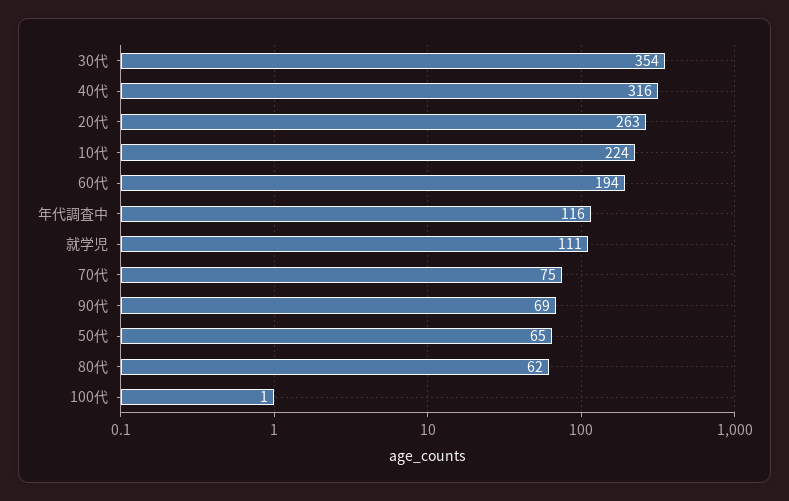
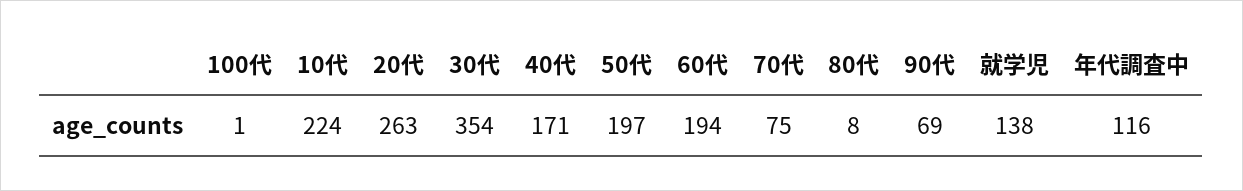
40代: 316 -> 171
就学児: 111 -> 138
50代: 65 -> 197
80代: 62 -> 8

